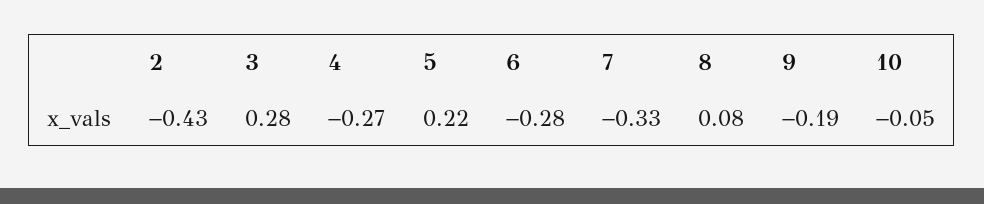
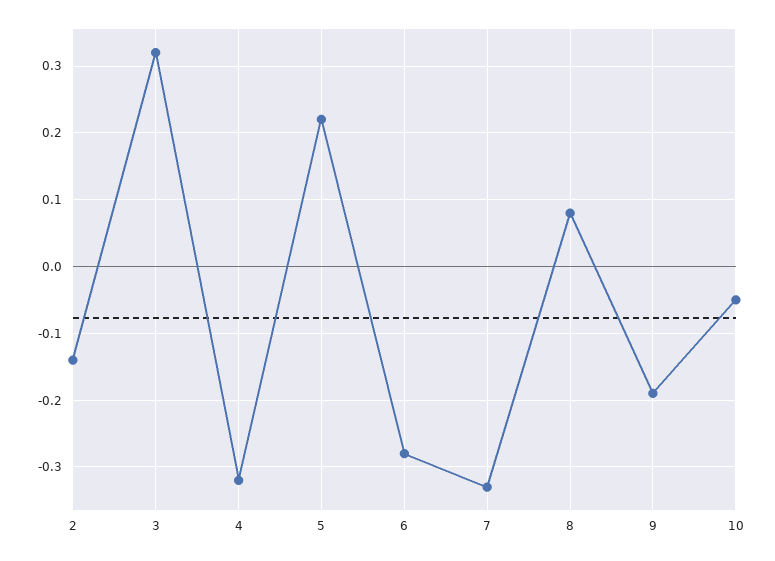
2: -0.43 -> -0.14
3: 0.28 -> 0.32
4: -0.27 -> -0.32

